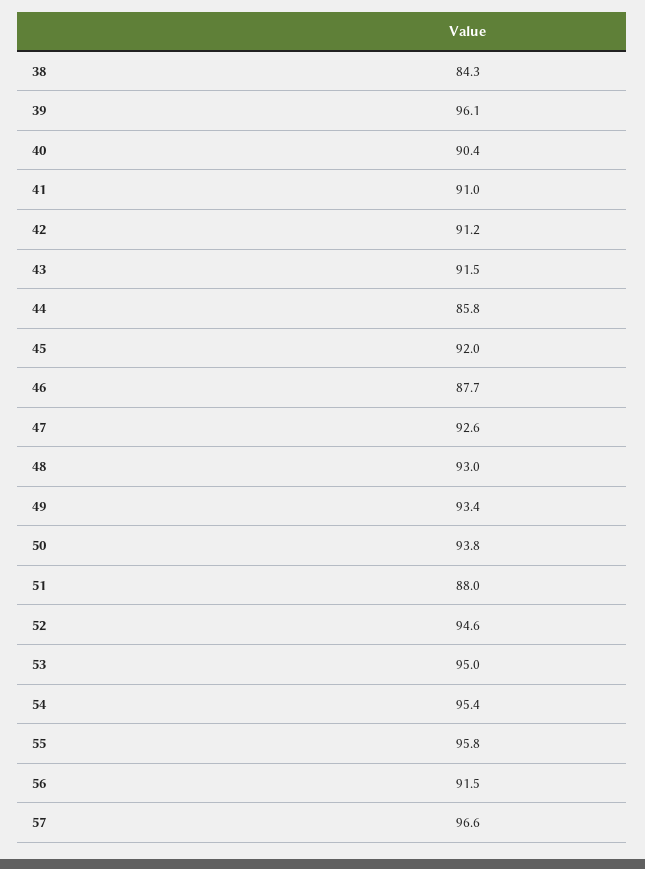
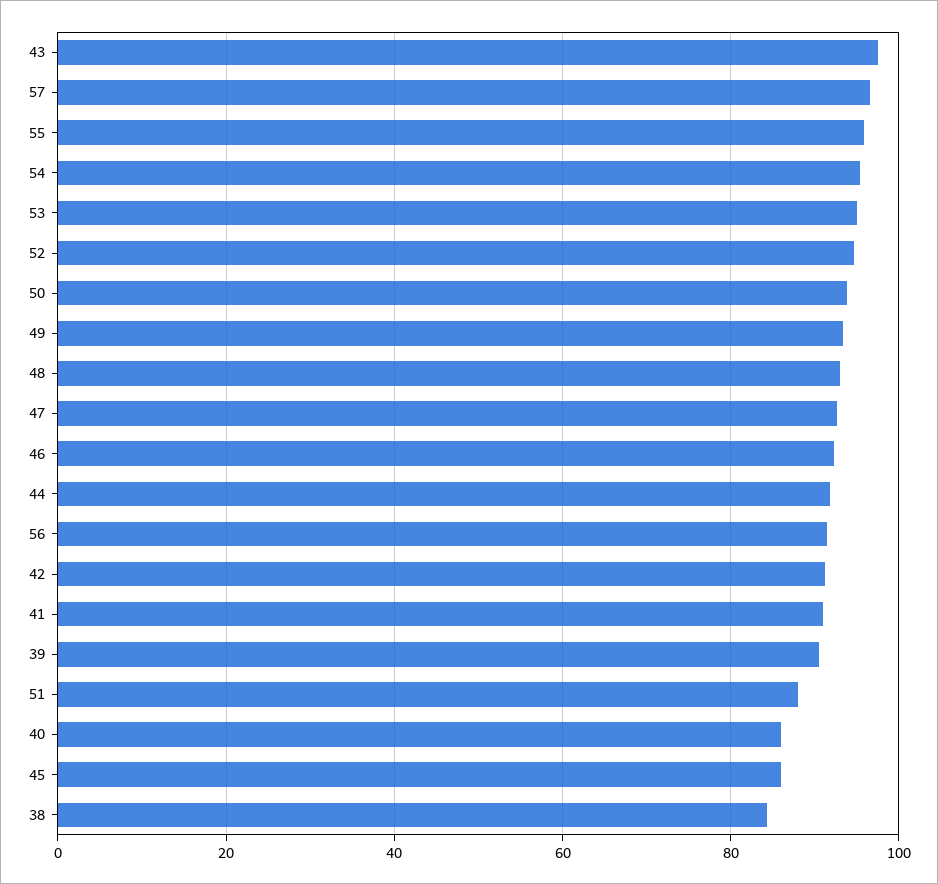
39: 96.1 -> 90
40: 90.4 -> 86
43: 91.5 -> 98
44: 85.8 -> 92
45: 92 -> 86
46: 87.7 -> 92

